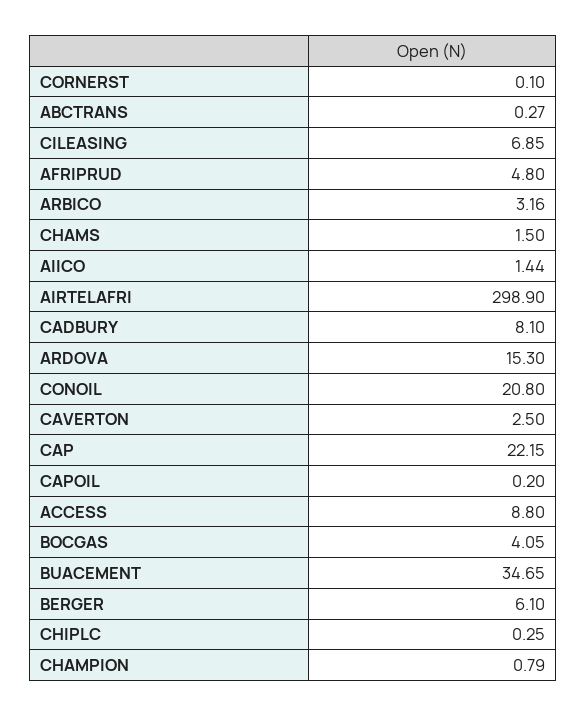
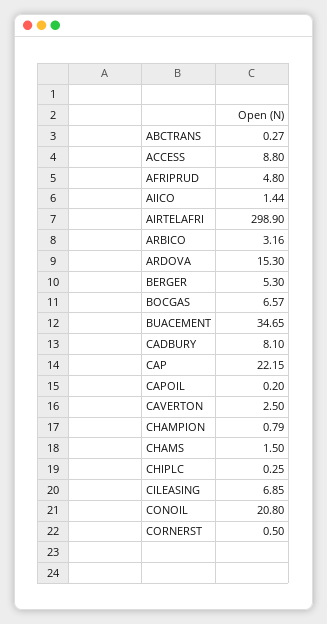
CORNERST: 0.1 -> 0.5
BOCGAS: 4.05 -> 6.57
BERGER: 6.1 -> 5.3

